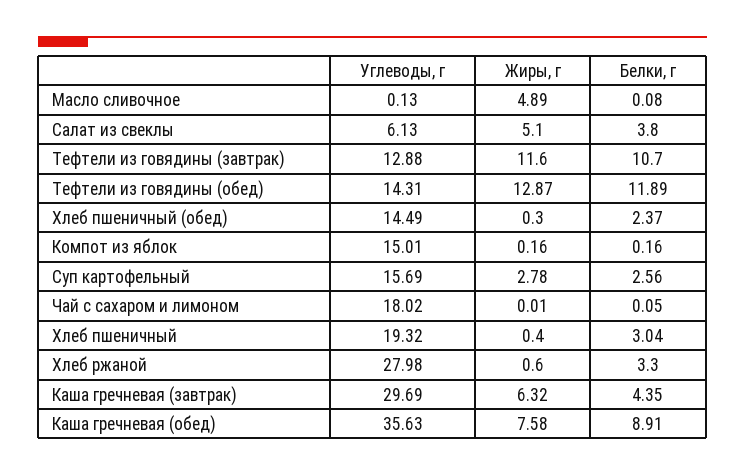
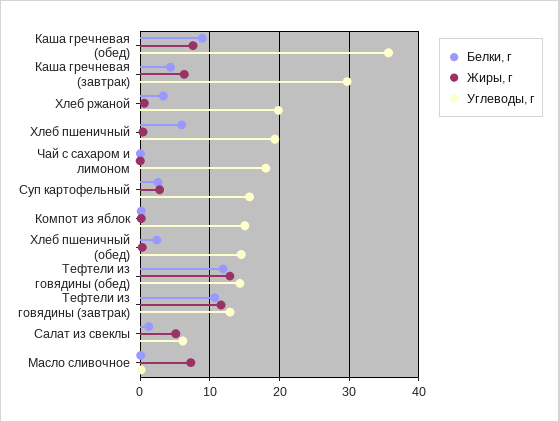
Жиры, г, Масло сливочное: 4.89 -> 7
Белки, г, Салат из свеклы: 3.8 -> 1
Белки, г, Хлеб пшеничный: 3.04 -> 6
Углеводы, г, Хлеб ржаной: 27.98 -> 20

